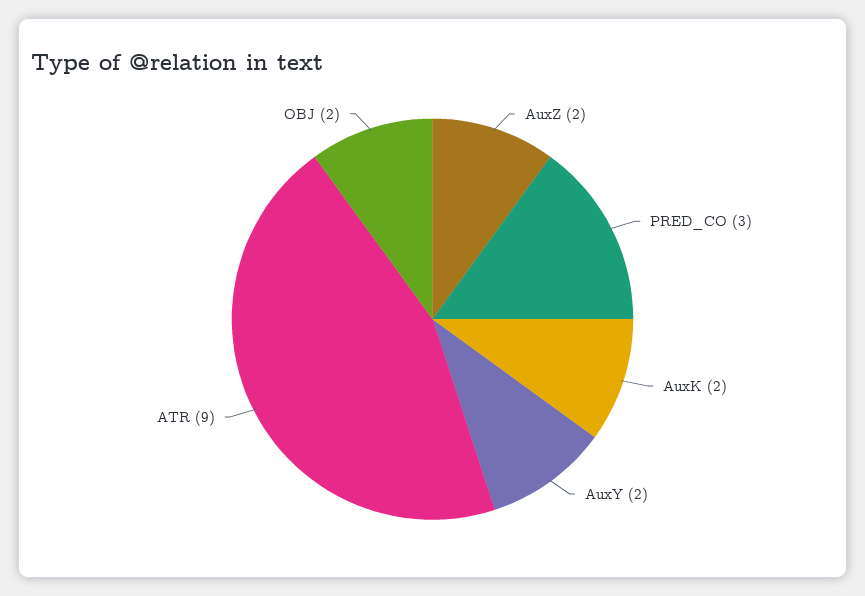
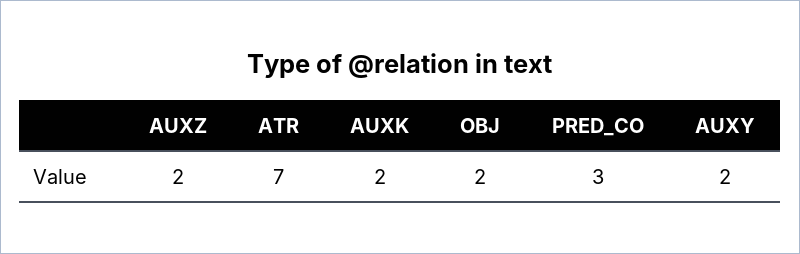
ATR: 9 -> 7

